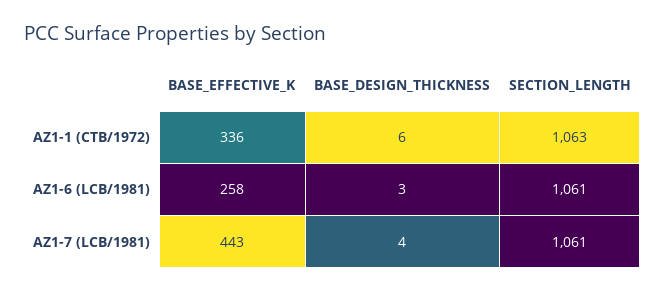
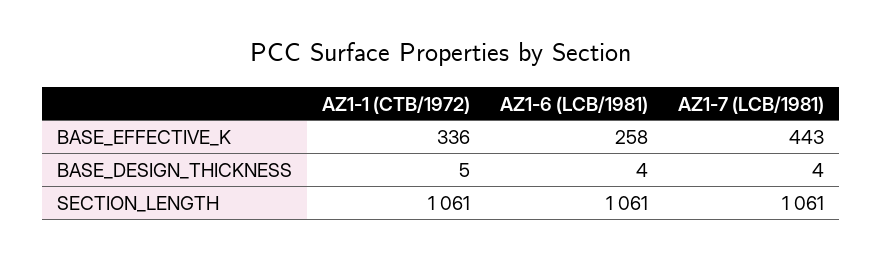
BASE_DESIGN_THICKNESS, AZ1-1 (CTB/1972): 6 -> 5
SECTION_LENGTH, AZ1-1 (CTB/1972): 1063 -> 1061
BASE_DESIGN_THICKNESS, AZ1-6 (LCB/1981): 3 -> 4

